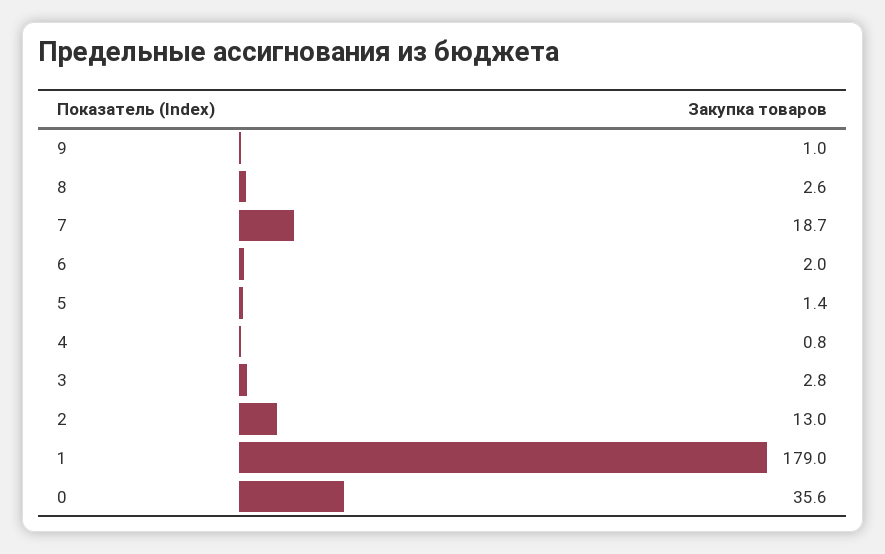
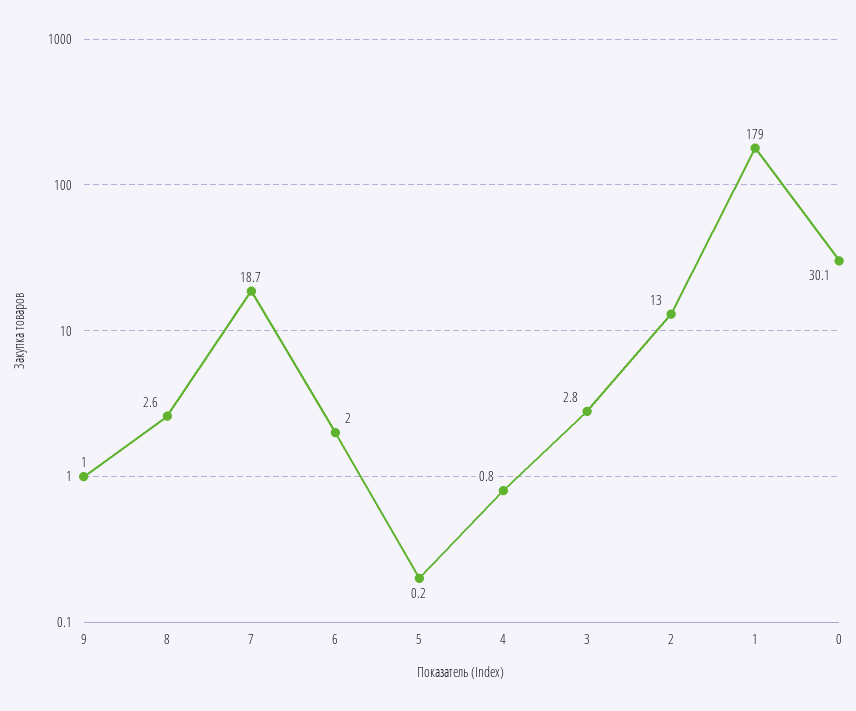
5: 1.4 -> 0.2
0: 35.6 -> 30.1

